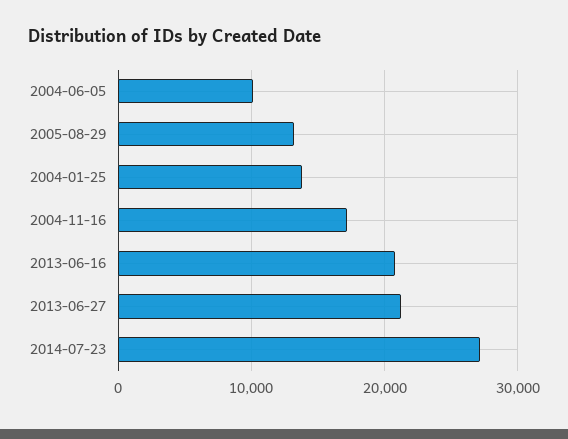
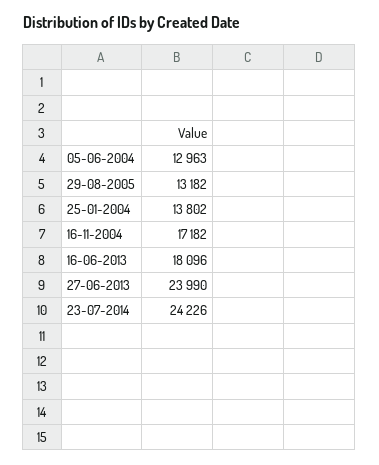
2004-06-05: 10000 -> 12963
2013-06-16: 21000 -> 18096
2013-06-27: 21000 -> 23990
2014-07-23: 27000 -> 24226

